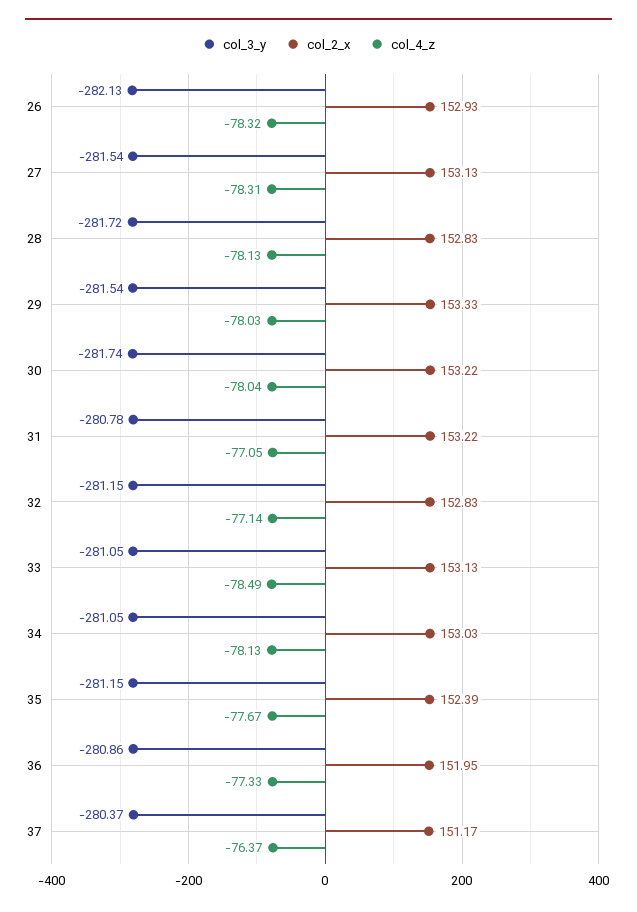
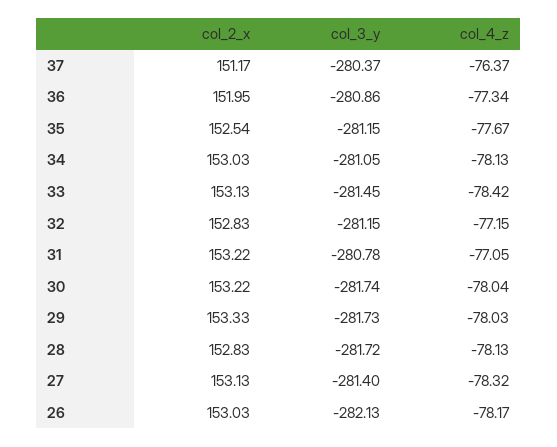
col_2_x, 26: 152.93 -> 153.03
col_4_z, 26: -78.32 -> -78.17
col_3_y, 27: -281.54 -> -281.4
col_4_z, 27: -78.31 -> -78.32
col_3_y, 29: -281.54 -> -281.73
col_4_z, 32: -77.14 -> -77.15
col_3_y, 33: -281.05 -> -281.45
col_4_z, 33: -78.49 -> -78.42
col_2_x, 35: 152.39 -> 152.54
col_4_z, 36: -77.33 -> -77.34

